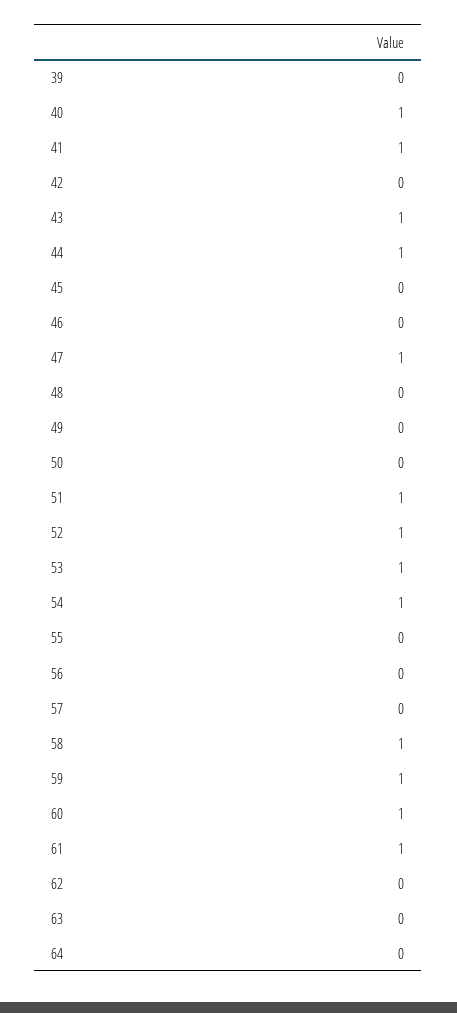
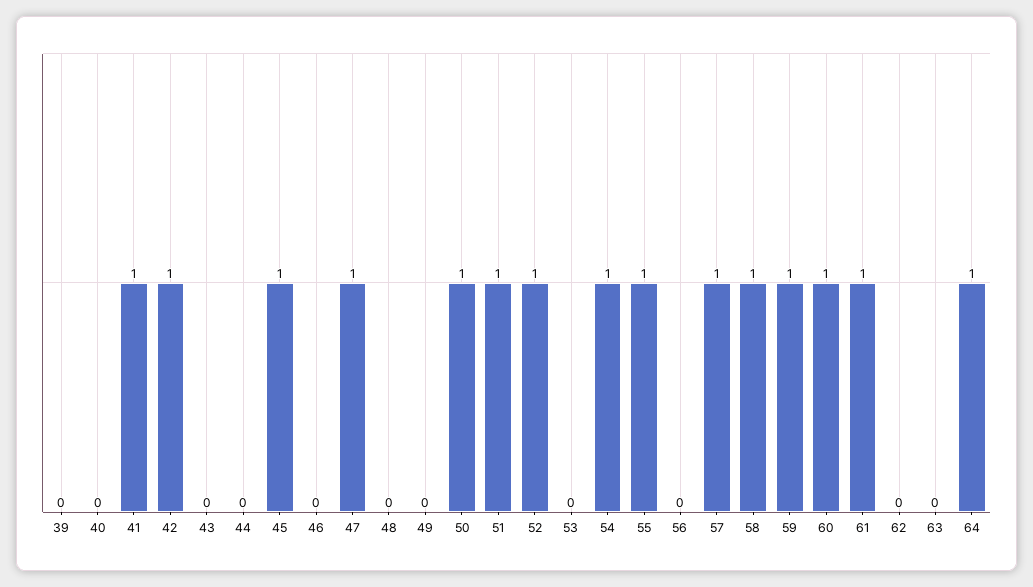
40: 1 -> 0
42: 0 -> 1
43: 1 -> 0
44: 1 -> 0
45: 0 -> 1
50: 0 -> 1
53: 1 -> 0
55: 0 -> 1
57: 0 -> 1
64: 0 -> 1

